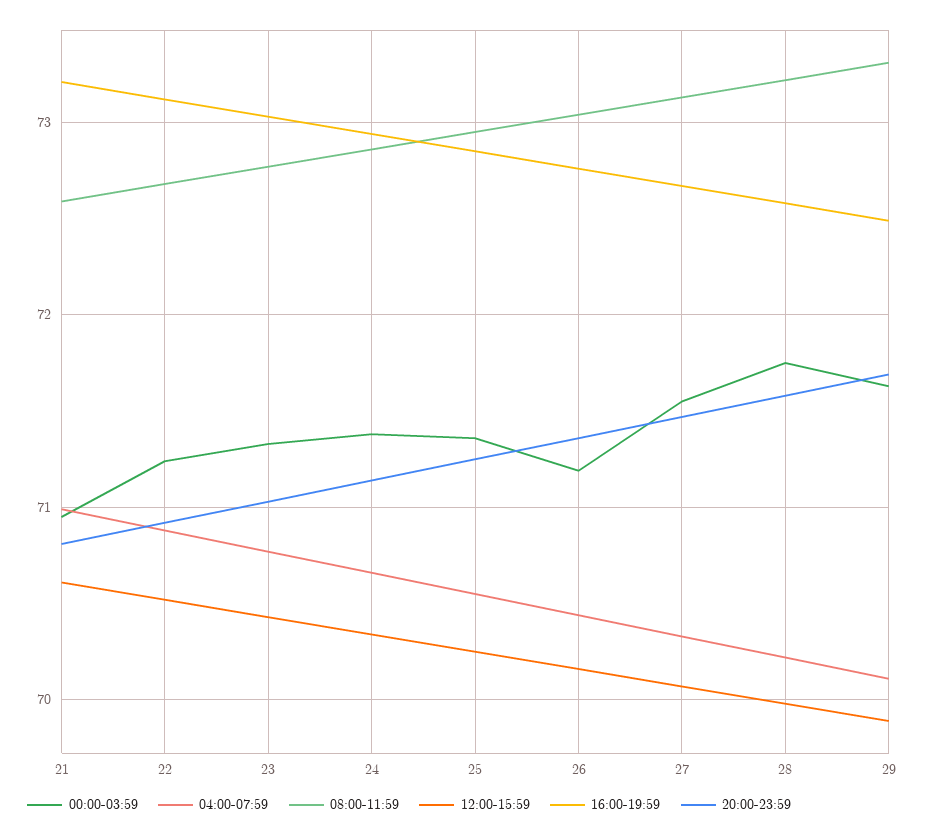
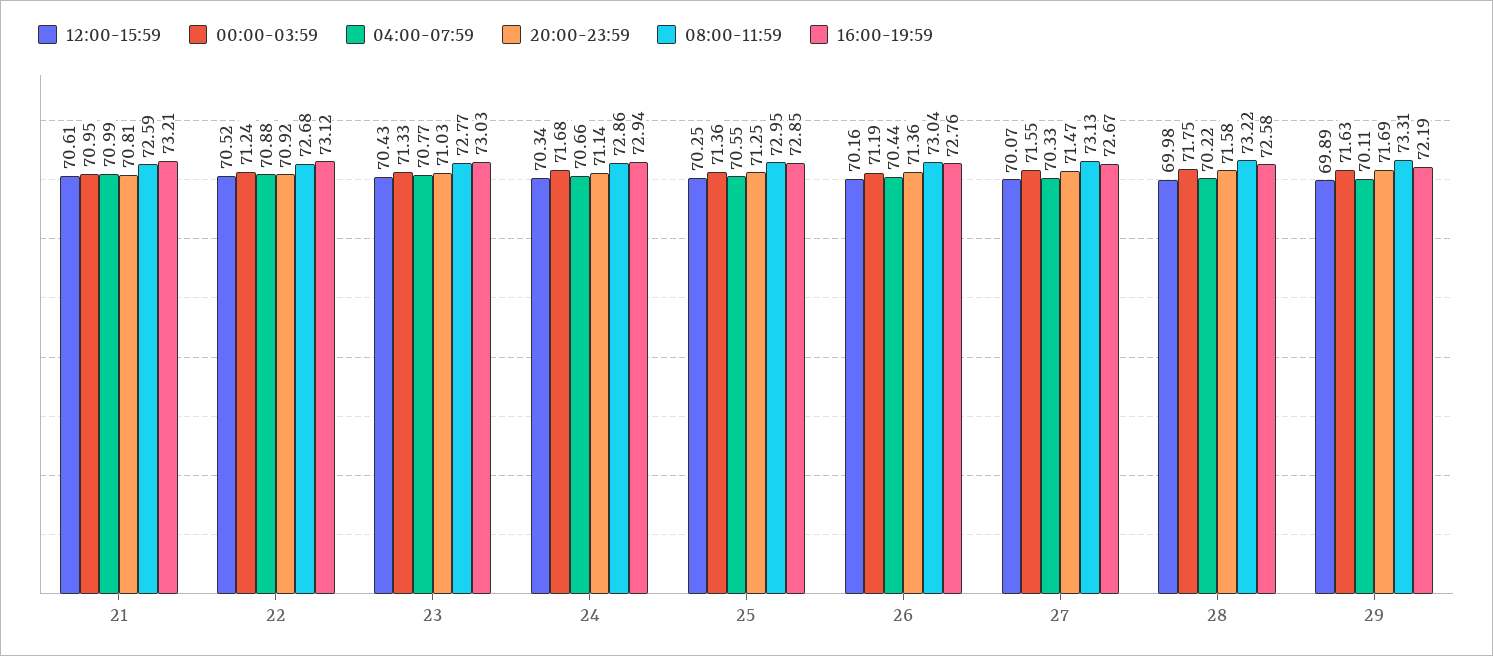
00:00-03:59, 24: 71.4 -> 71.68
16:00-19:59, 29: 72.5 -> 72.19

